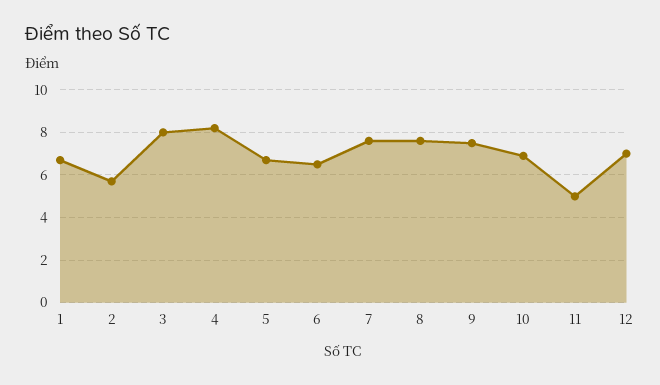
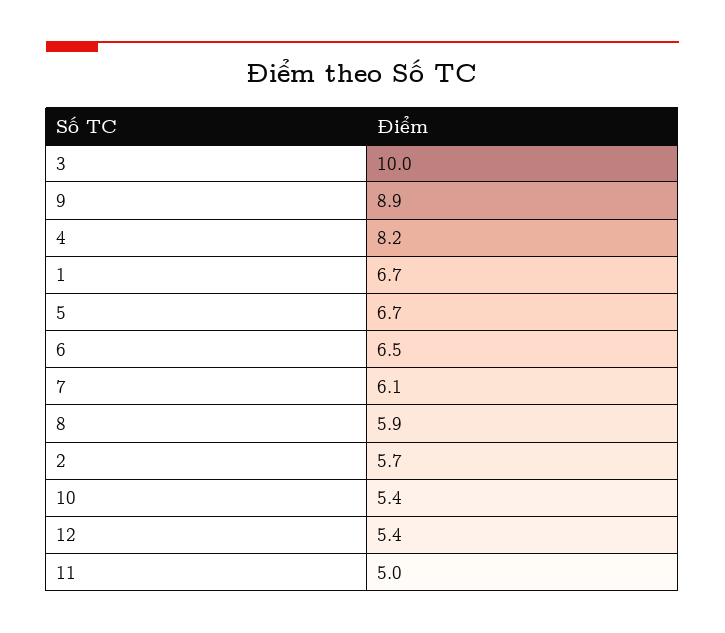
3: 8 -> 10
7: 7.5 -> 6.1
8: 7.5 -> 5.9
9: 7.5 -> 8.9
10: 7 -> 5.4
12: 7 -> 5.4

